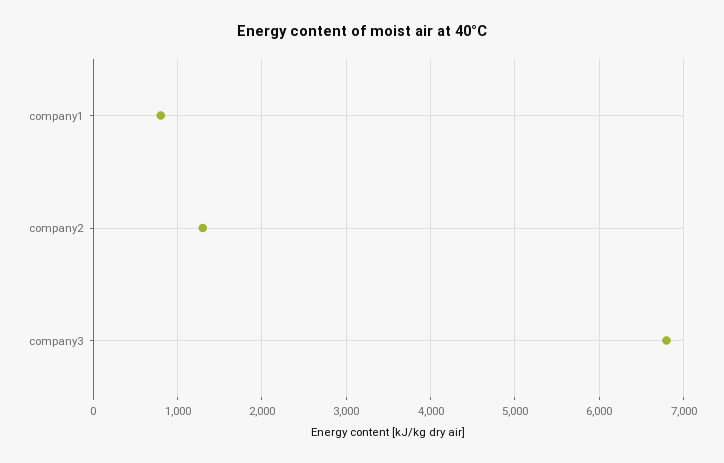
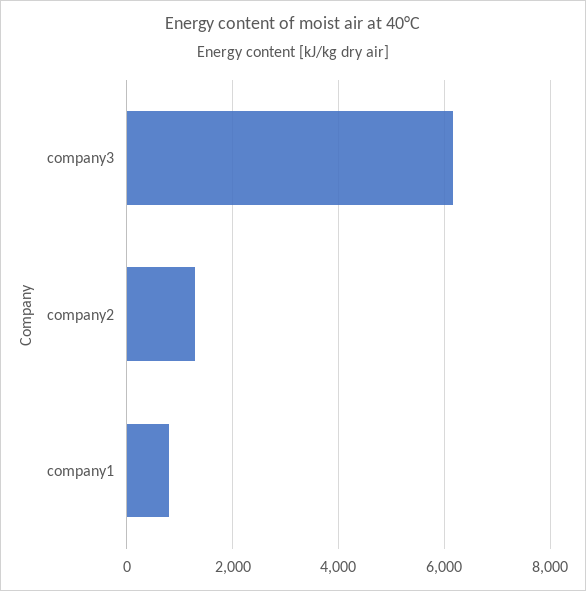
company3: 6800 -> 6200

